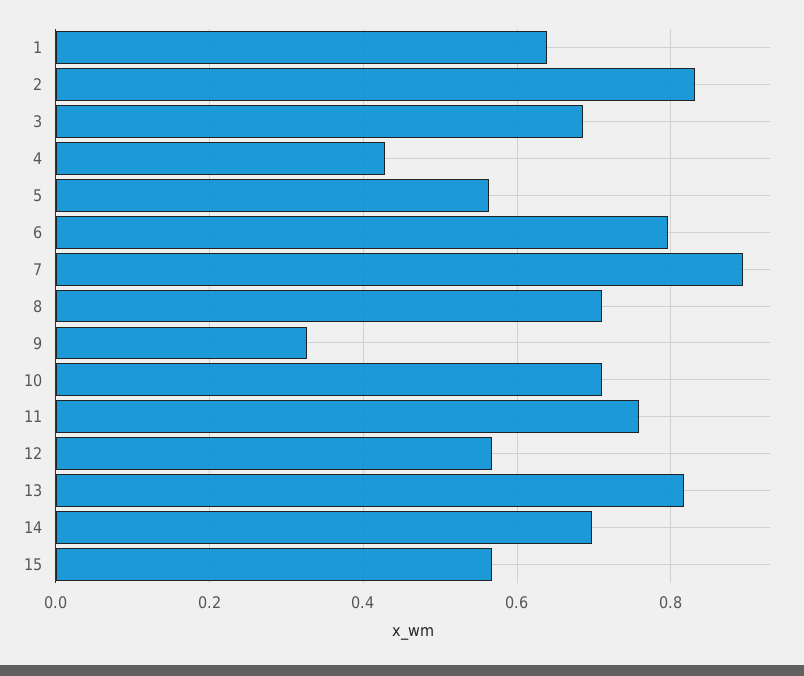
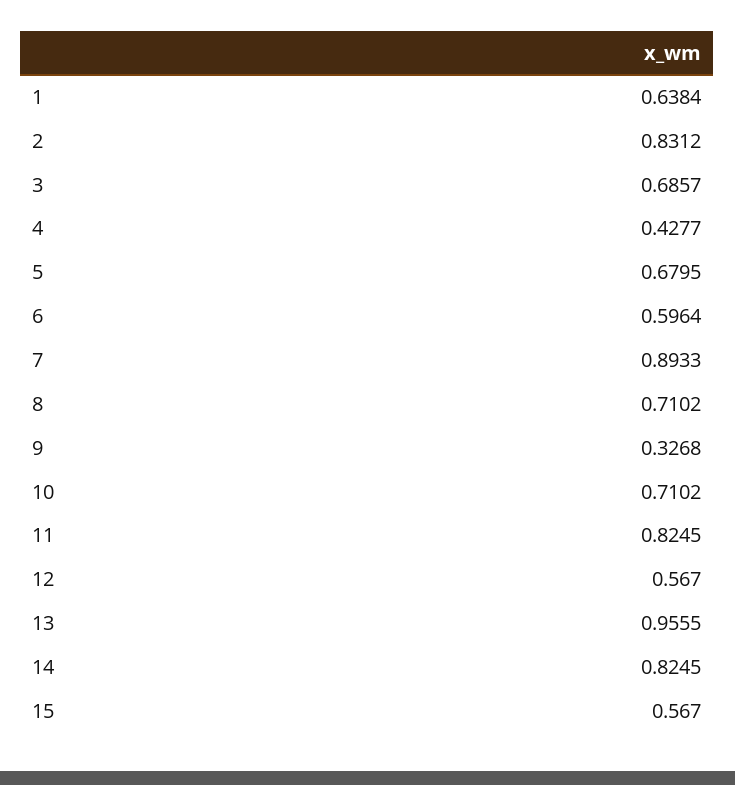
5: 0.56 -> 0.6795
6: 0.8 -> 0.5964
11: 0.76 -> 0.8245
13: 0.82 -> 0.9555
14: 0.7 -> 0.8245

